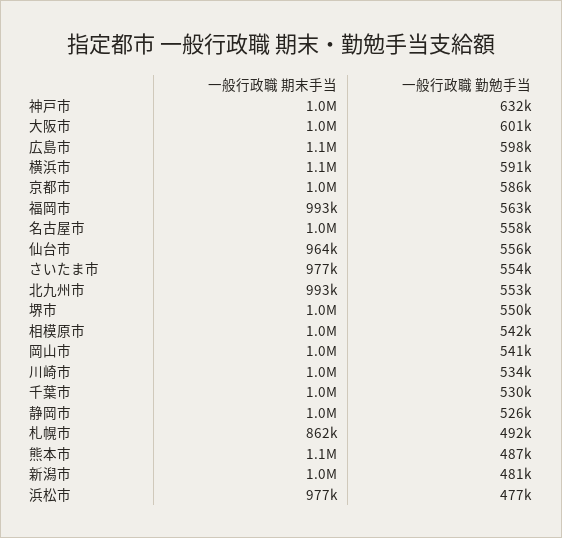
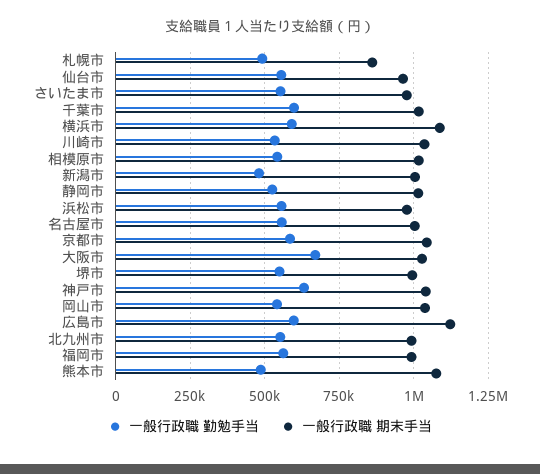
一般行政職 勤勉手当, 大阪市: 601000 -> 675000
一般行政職 勤勉手当, 千葉市: 530000 -> 600000
一般行政職 勤勉手当, 浜松市: 477000 -> 550000

